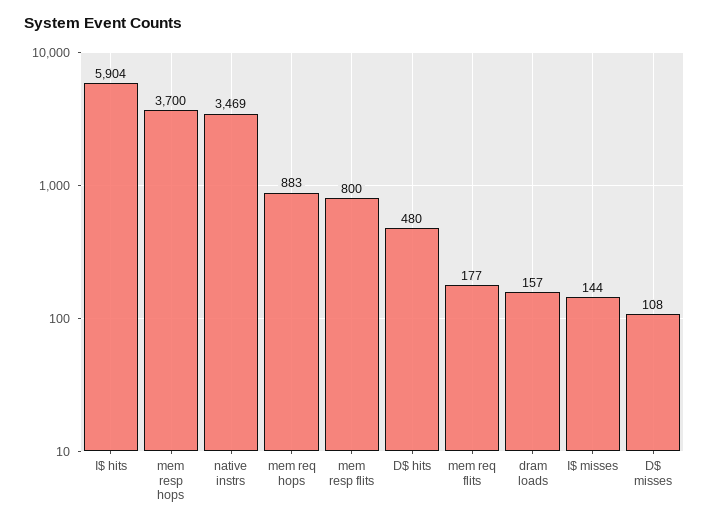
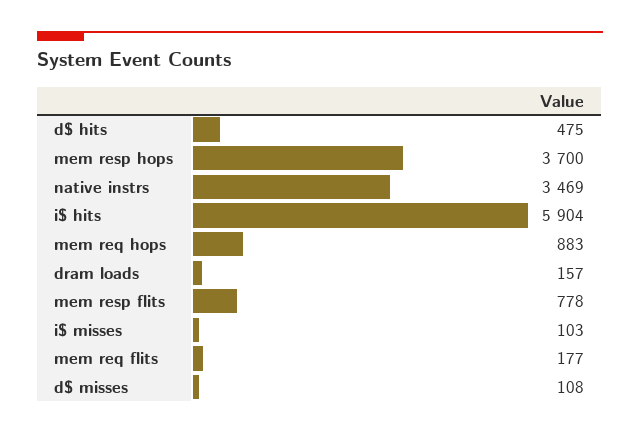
mem resp flits: 800 -> 778
D$ hits: 480 -> 475
I$ misses: 144 -> 103

